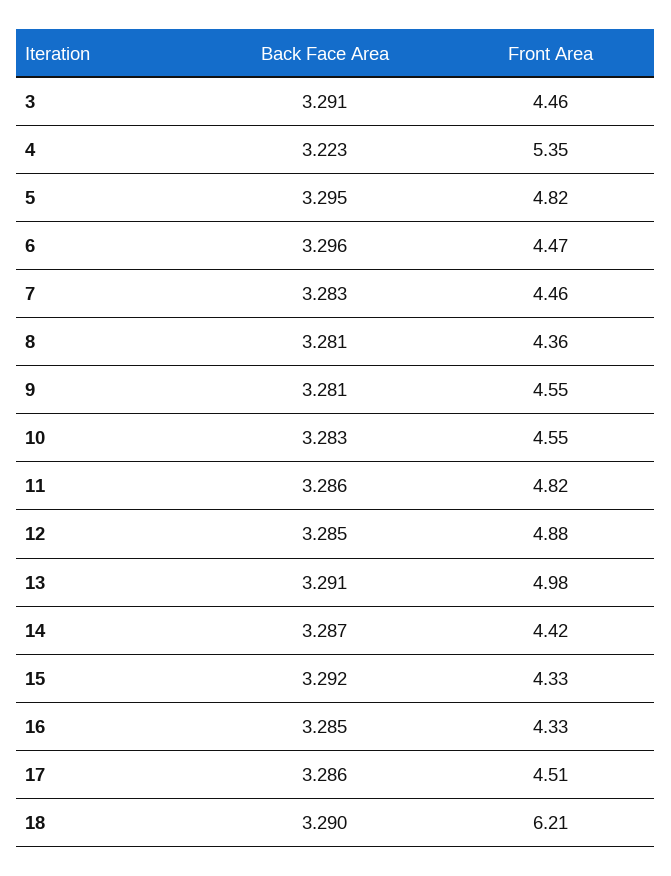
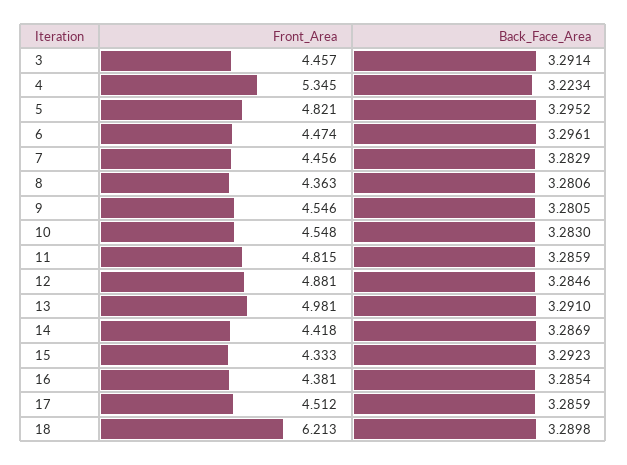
Front Area, 16: 4.33 -> 4.381

